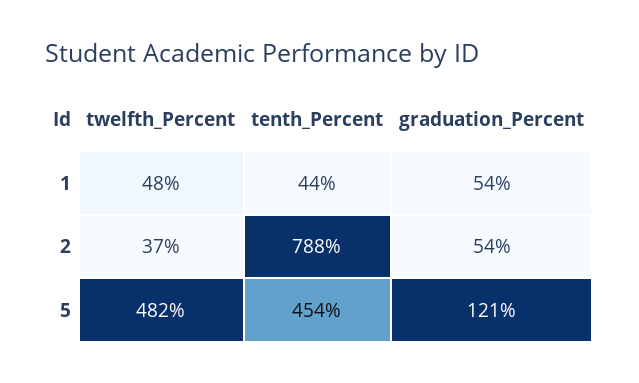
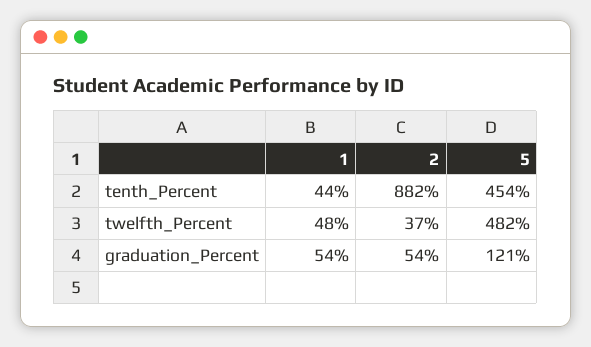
tenth_Percent, 2: 788 -> 882

